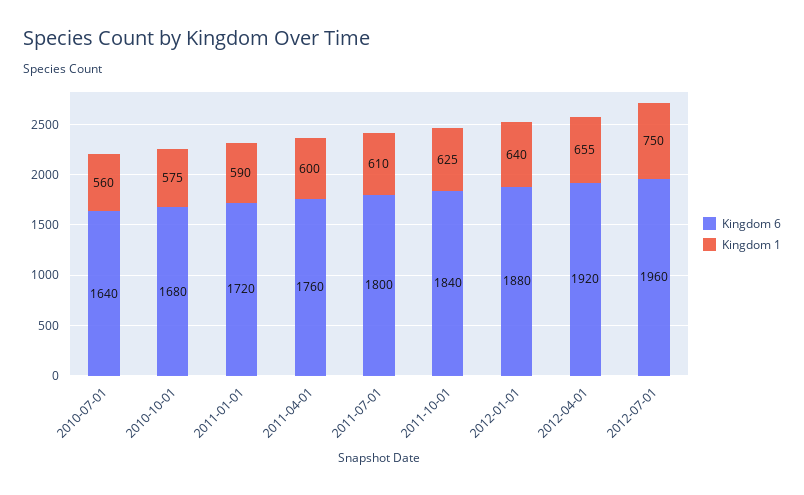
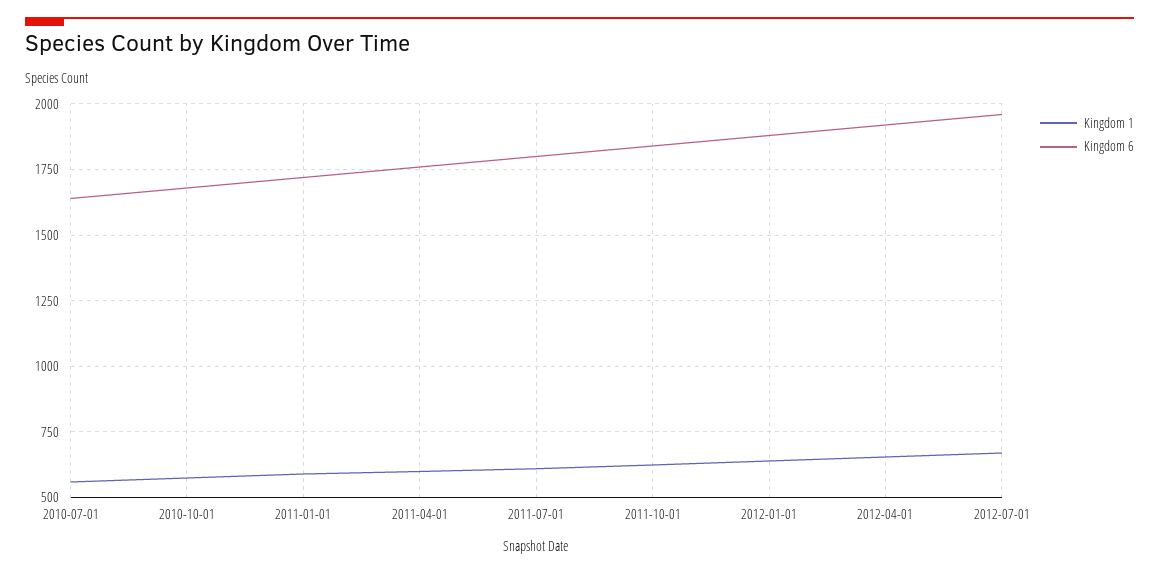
Kingdom 1, 2012-07-01: 750 -> 675

